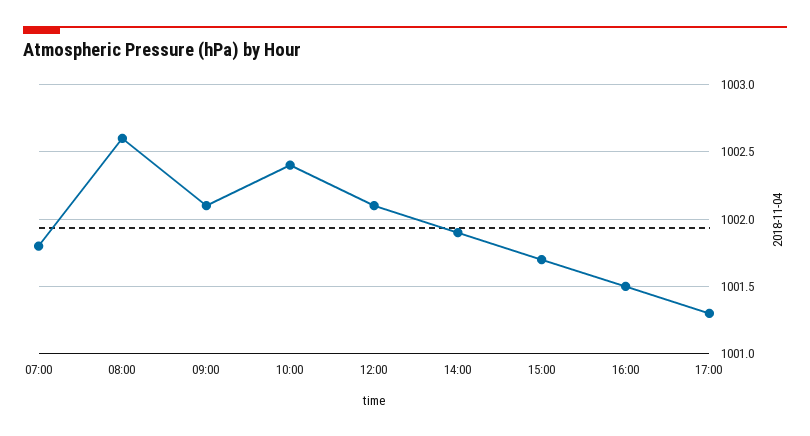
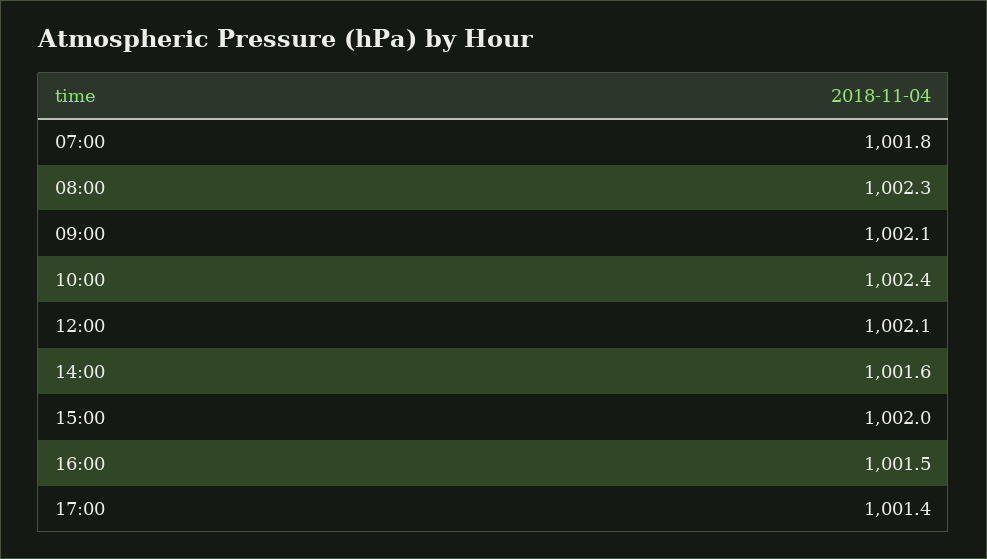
08:00: 1002.6 -> 1002.3
14:00: 1001.9 -> 1001.6
15:00: 1001.7 -> 1002
17:00: 1001.3 -> 1001.4

